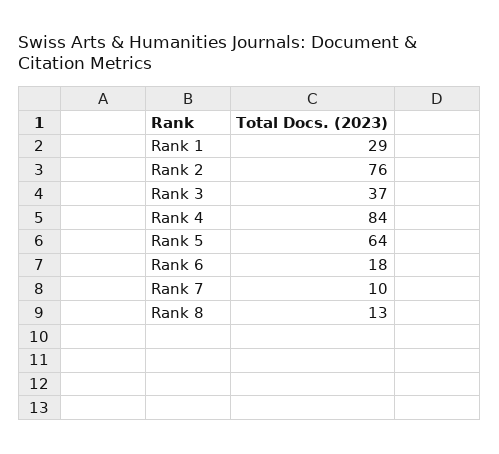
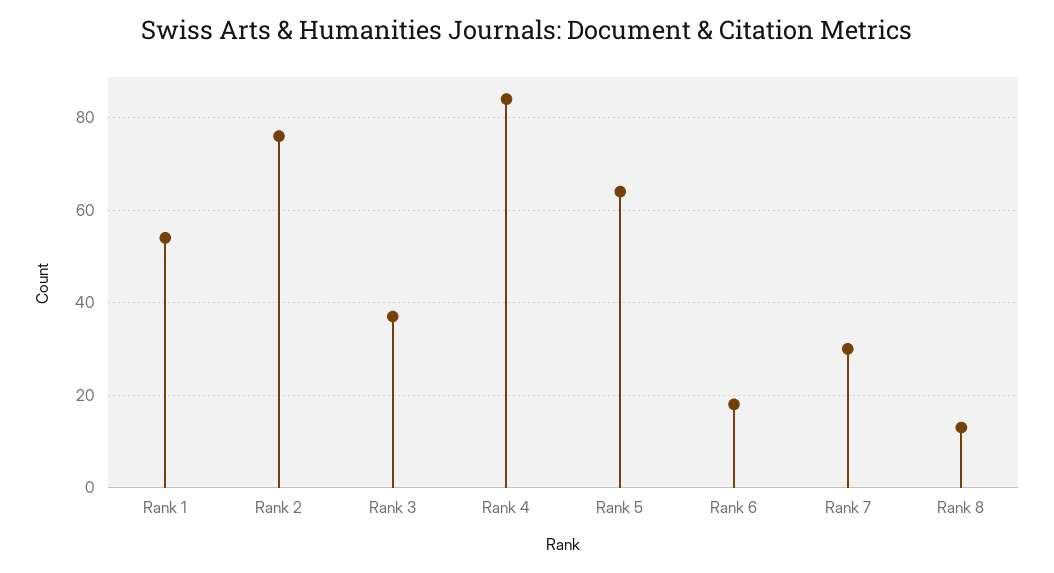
Rank 1: 29 -> 55
Rank 7: 10 -> 30

